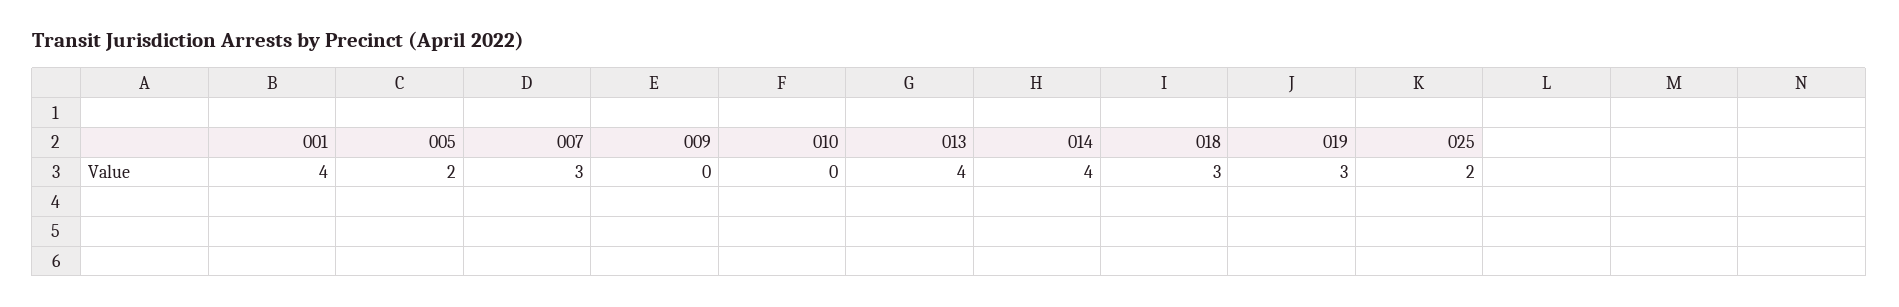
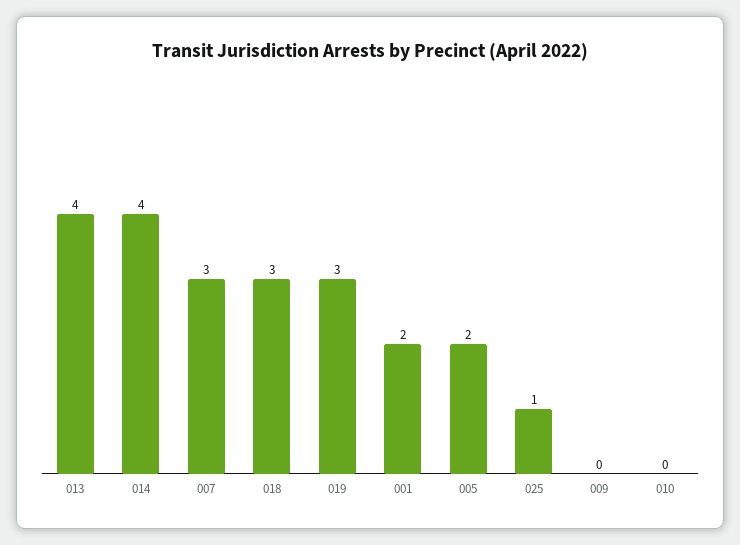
001: 4 -> 2
025: 2 -> 1

